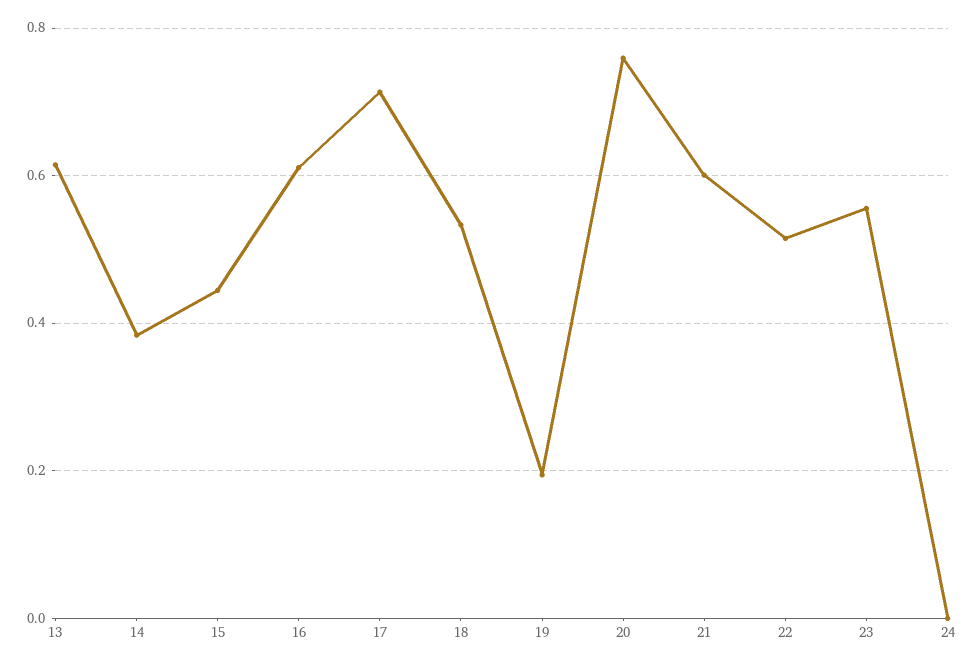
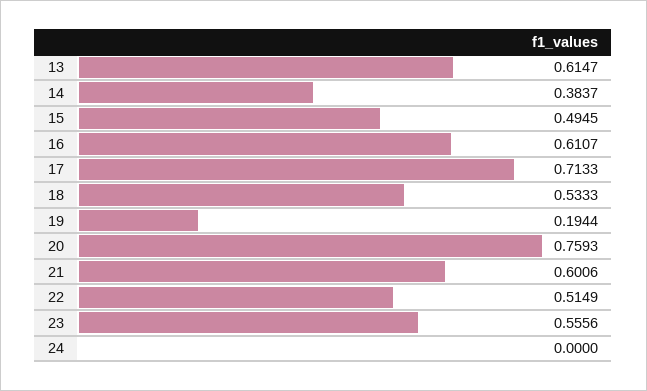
15: 0.44 -> 0.4945

